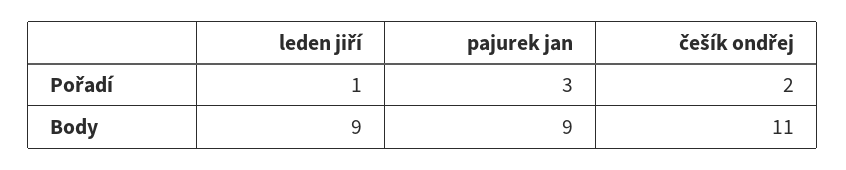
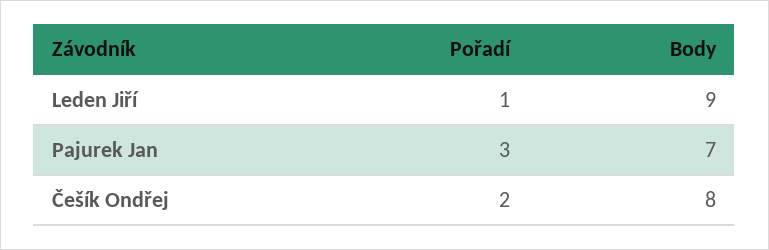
pajurek jan, Body: 9 -> 7
češík ondřej, Body: 11 -> 8

